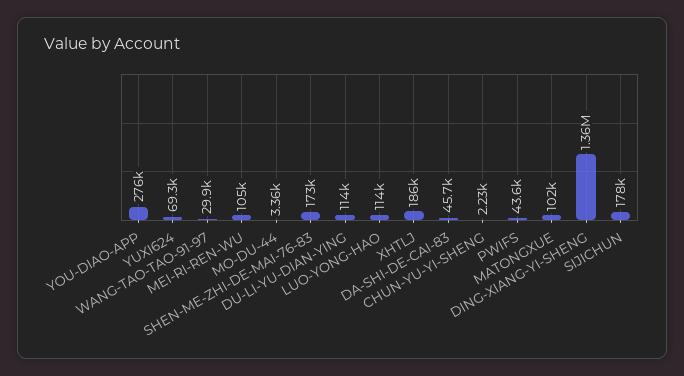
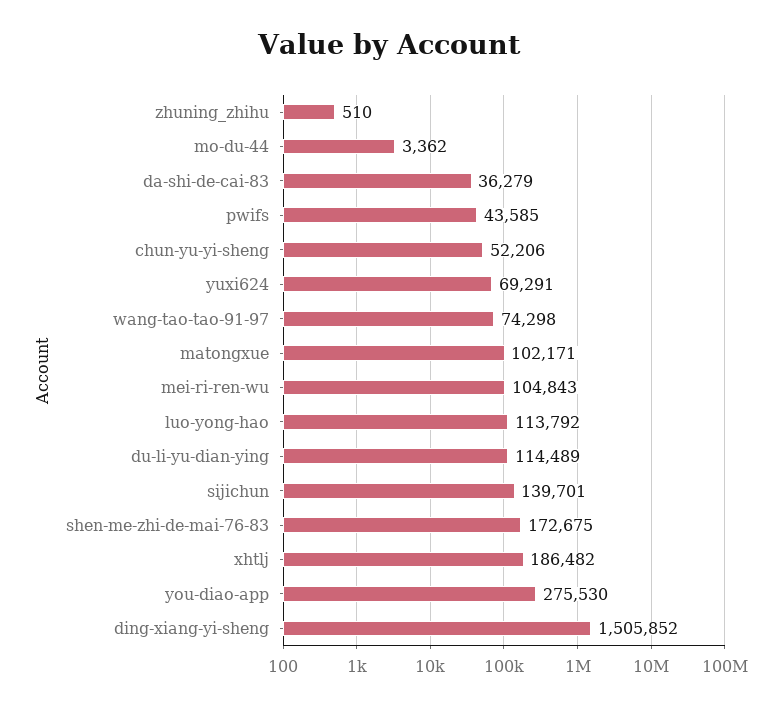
WANG-TAO-TAO-91-97: 29900 -> 74298
DA-SHI-DE-CAI-83: 45700 -> 36279
CHUN-YU-YI-SHENG: 2230 -> 52206
DING-XIANG-YI-SHENG: 1360000 -> 1505852
SIJICHUN: 178000 -> 139701
zhuning_zhihu: none -> 510

